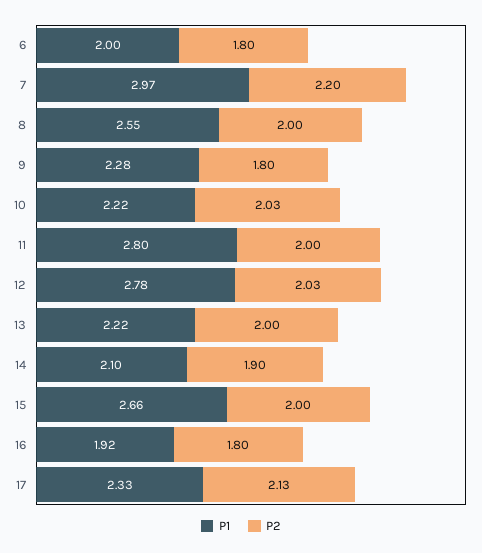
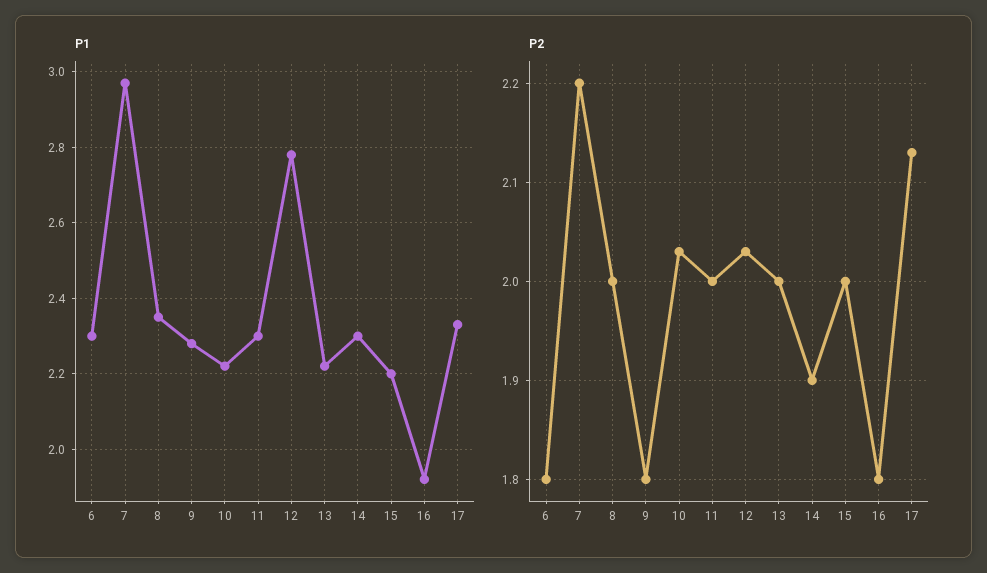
P1, 6: 2 -> 2.3
P1, 8: 2.55 -> 2.35
P1, 11: 2.8 -> 2.3
P1, 14: 2.1 -> 2.3
P1, 15: 2.66 -> 2.2

